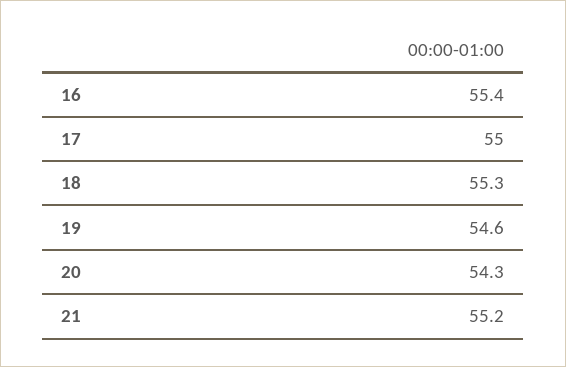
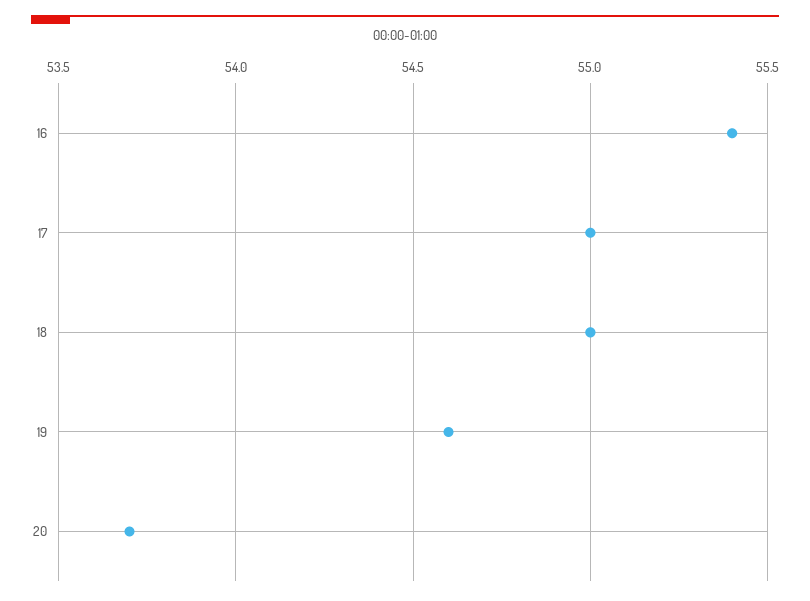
18: 55.3 -> 55
20: 54.3 -> 53.7
21: 55.2 -> none

